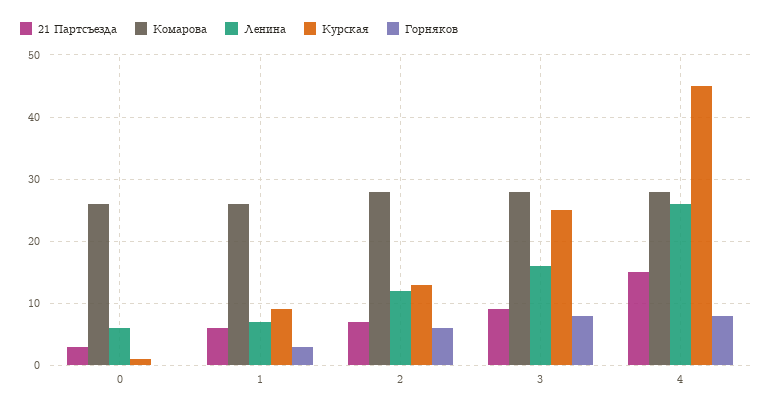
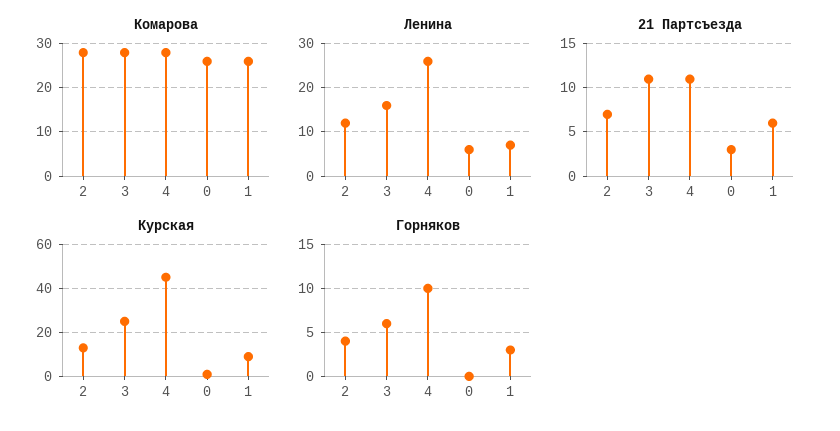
Горняков, 2: 6 -> 4
21 Партсъезда, 3: 9 -> 11
Горняков, 3: 8 -> 6
21 Партсъезда, 4: 15 -> 11
Горняков, 4: 8 -> 10

